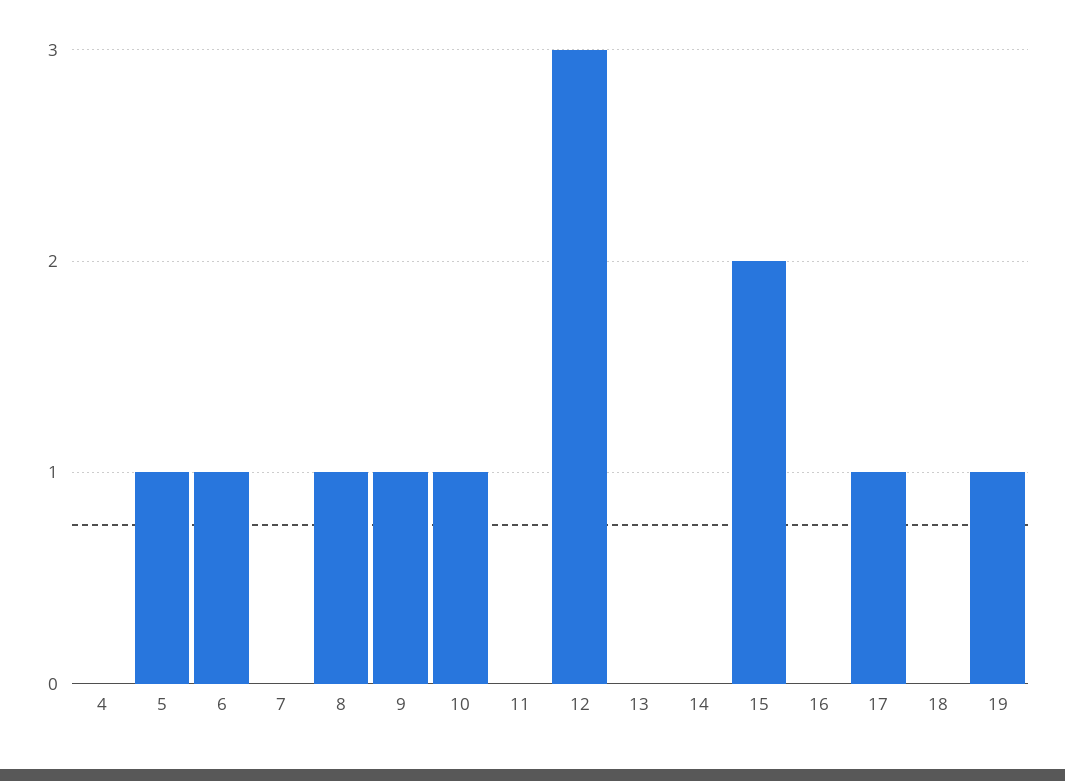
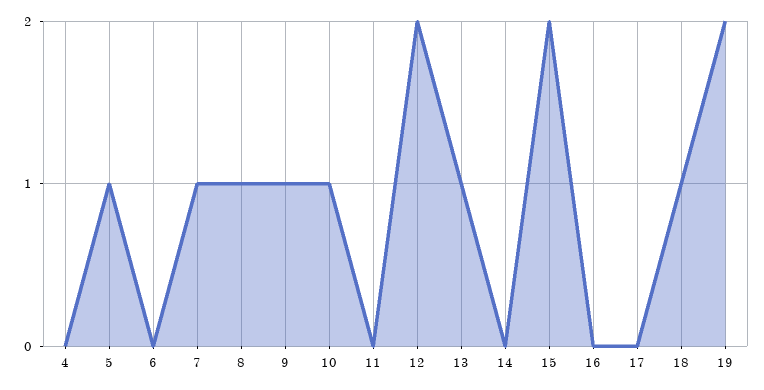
6: 1 -> 0
7: 0 -> 1
12: 3 -> 2
13: 0 -> 1
17: 1 -> 0
18: 0 -> 1
19: 1 -> 2

